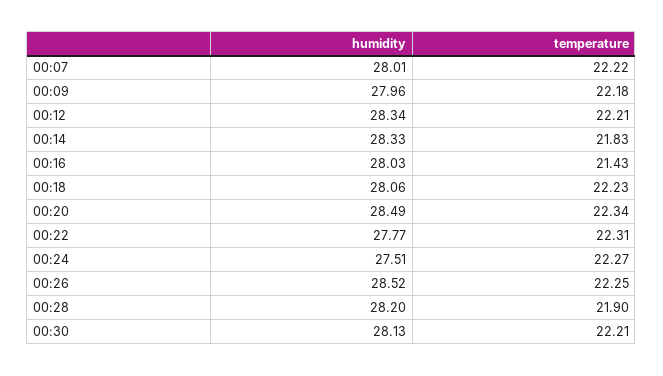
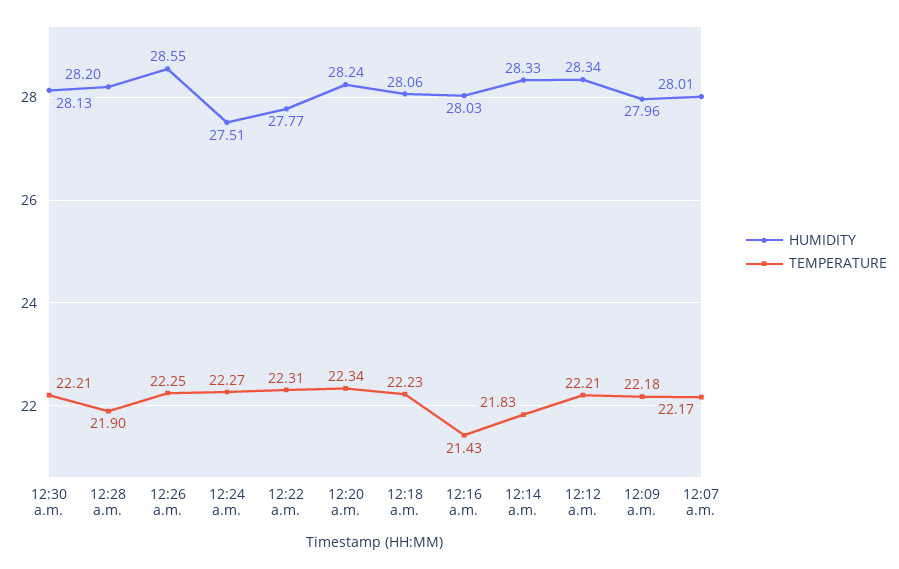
temperature, 00:07: 22.22 -> 22.17
humidity, 00:20: 28.49 -> 28.24
humidity, 00:26: 28.52 -> 28.55

